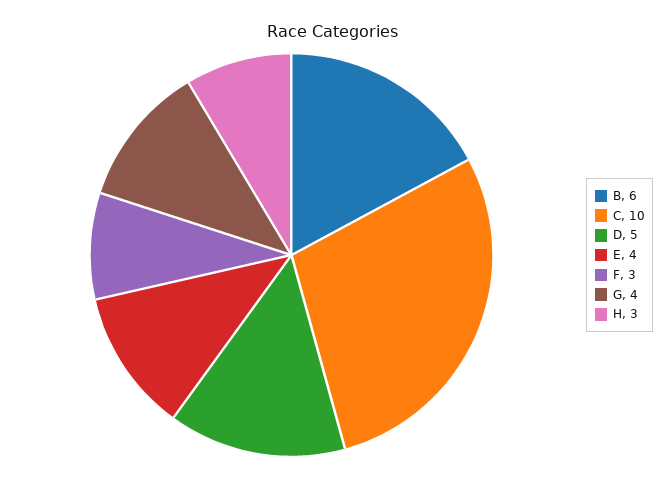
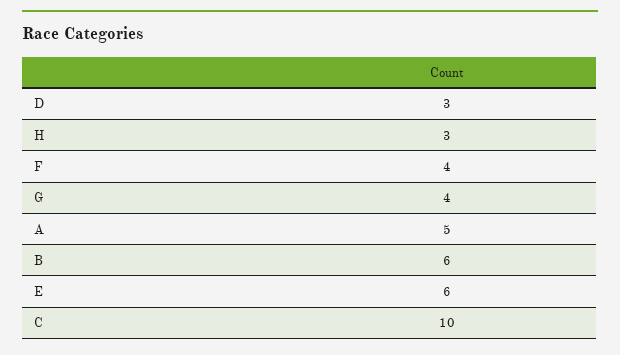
D: 5 -> 3
E: 4 -> 6
F: 3 -> 4
A: none -> 5

